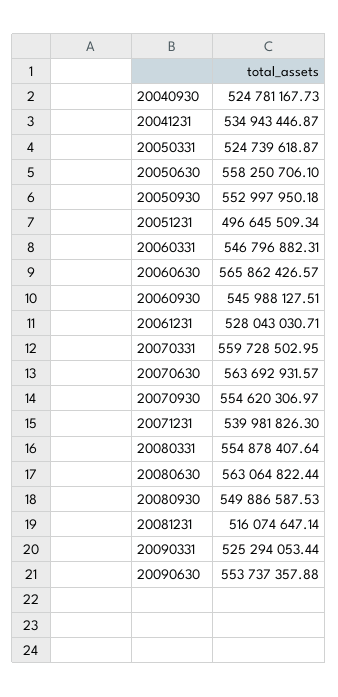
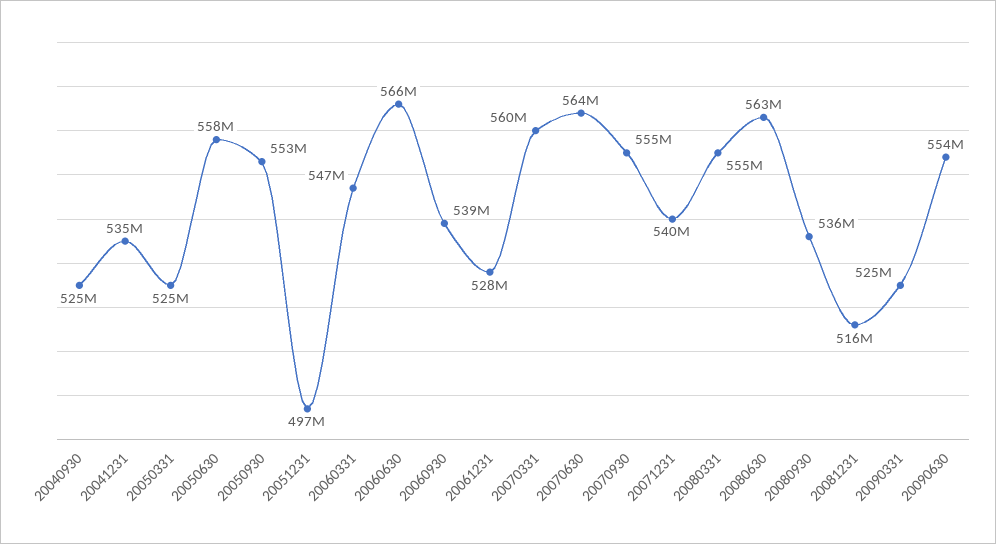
20060930: 545988127.51 -> 539000000
20080930: 549886587.53 -> 536000000

